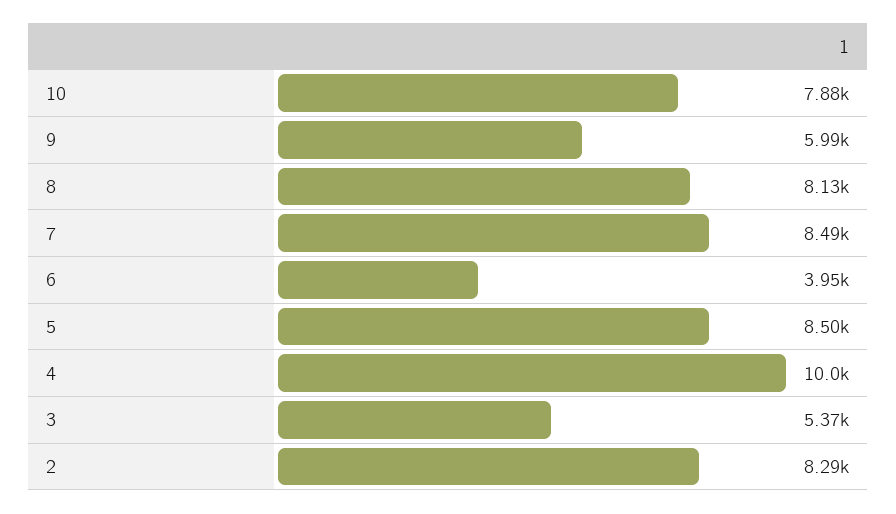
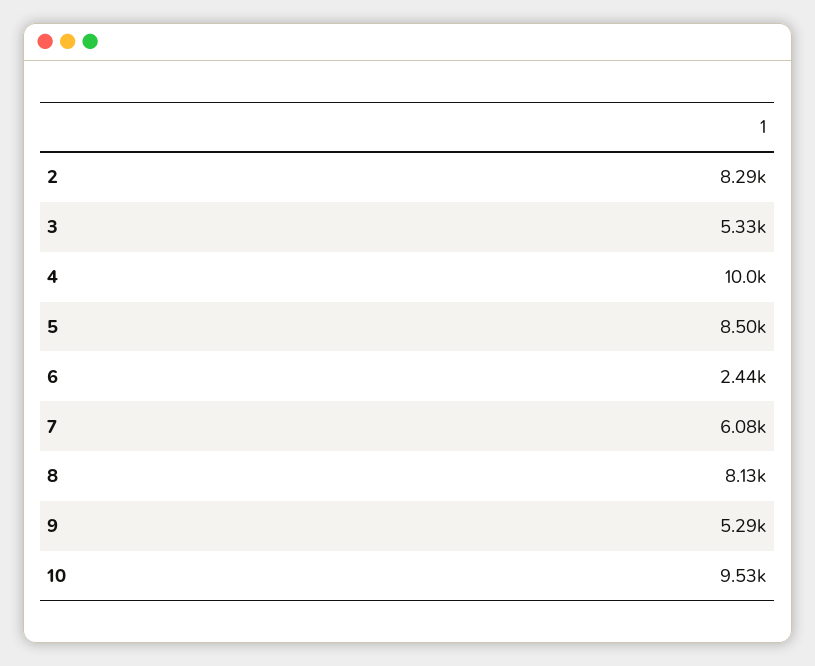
10: 7880 -> 9530
9: 5990 -> 5290
7: 8490 -> 6080
6: 3950 -> 2440
3: 5370 -> 5330

